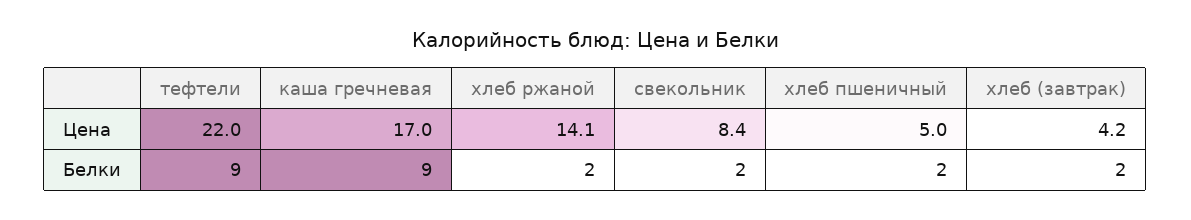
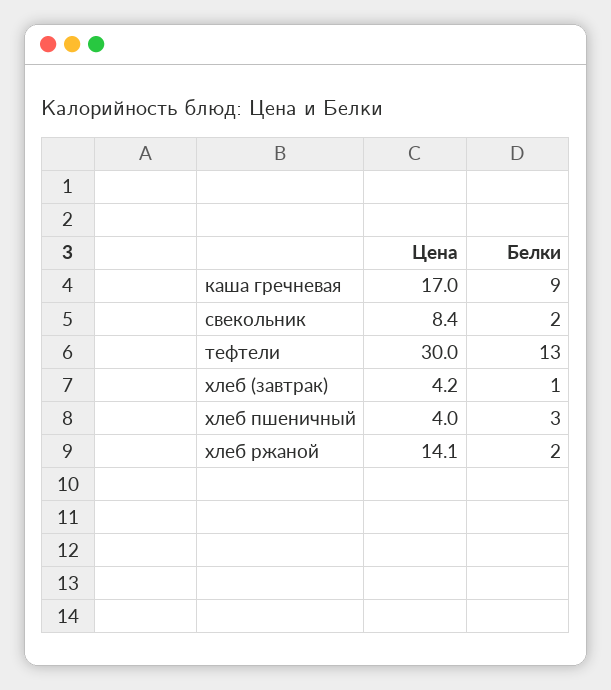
тефтели, Цена: 22 -> 30
хлеб пшеничный, Цена: 5 -> 4
тефтели, Белки: 9 -> 13
хлеб пшеничный, Белки: 2 -> 3
хлеб (завтрак), Белки: 2 -> 1

